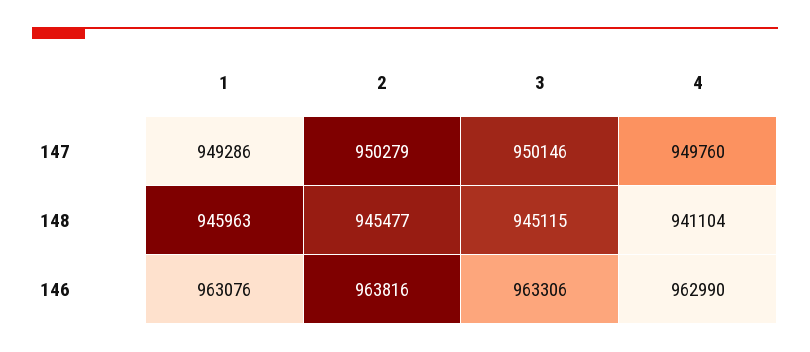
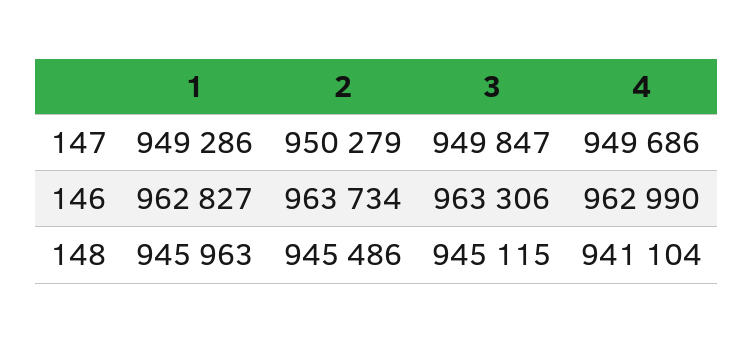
3, 147: 950146 -> 949847
4, 147: 949760 -> 949686
2, 148: 945477 -> 945486
1, 146: 963076 -> 962827
2, 146: 963816 -> 963734

